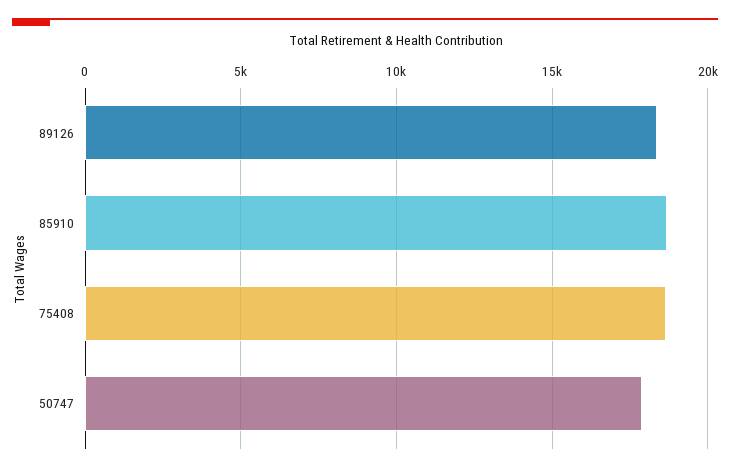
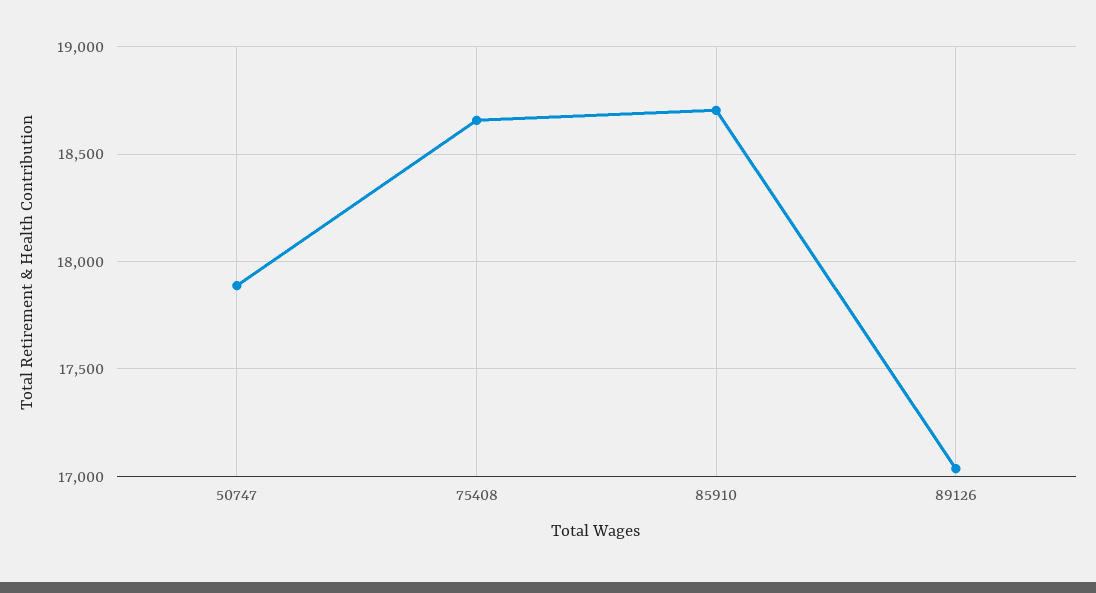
89126: 18500 -> 17050

